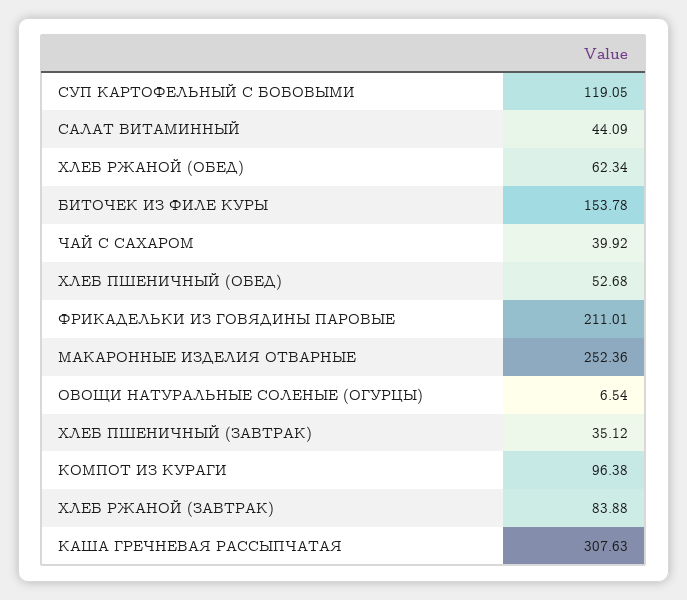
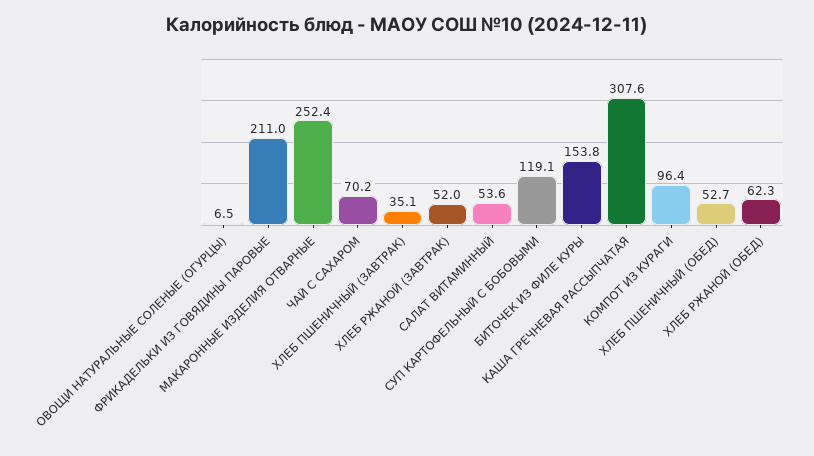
САЛАТ ВИТАМИННЫЙ: 44.09 -> 53.6
ЧАЙ С САХАРОМ: 39.92 -> 70.2
ХЛЕБ РЖАНОЙ (ЗАВТРАК): 83.88 -> 52

